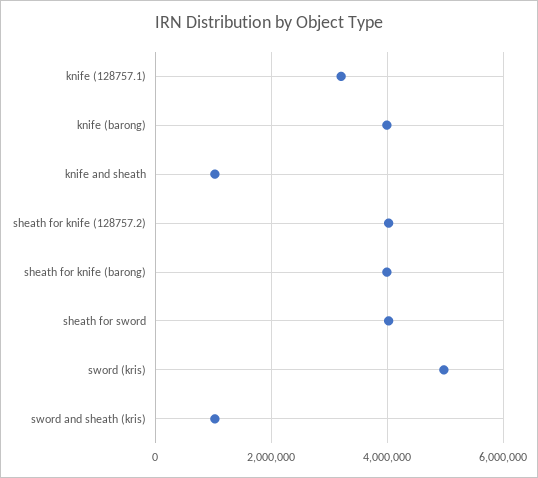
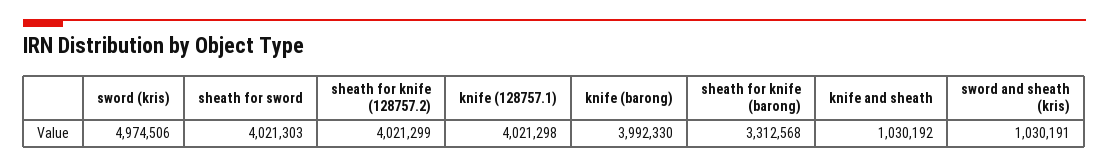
knife (128757.1): 3200000 -> 4021298
sheath for knife (barong): 4000000 -> 3312568

